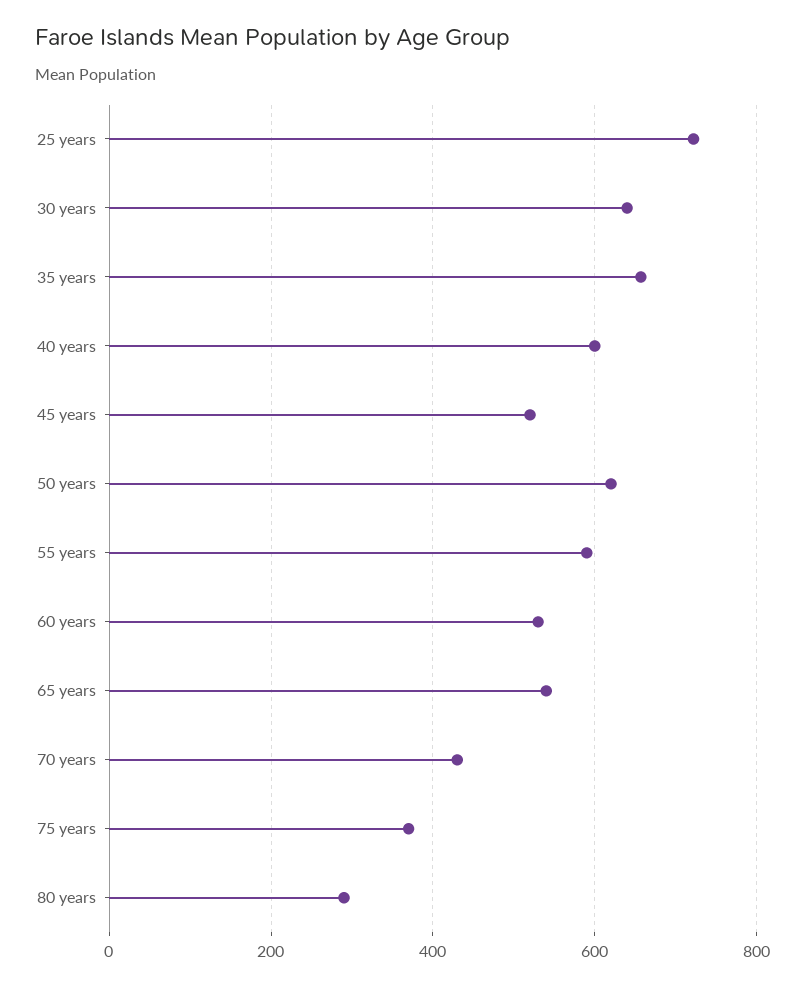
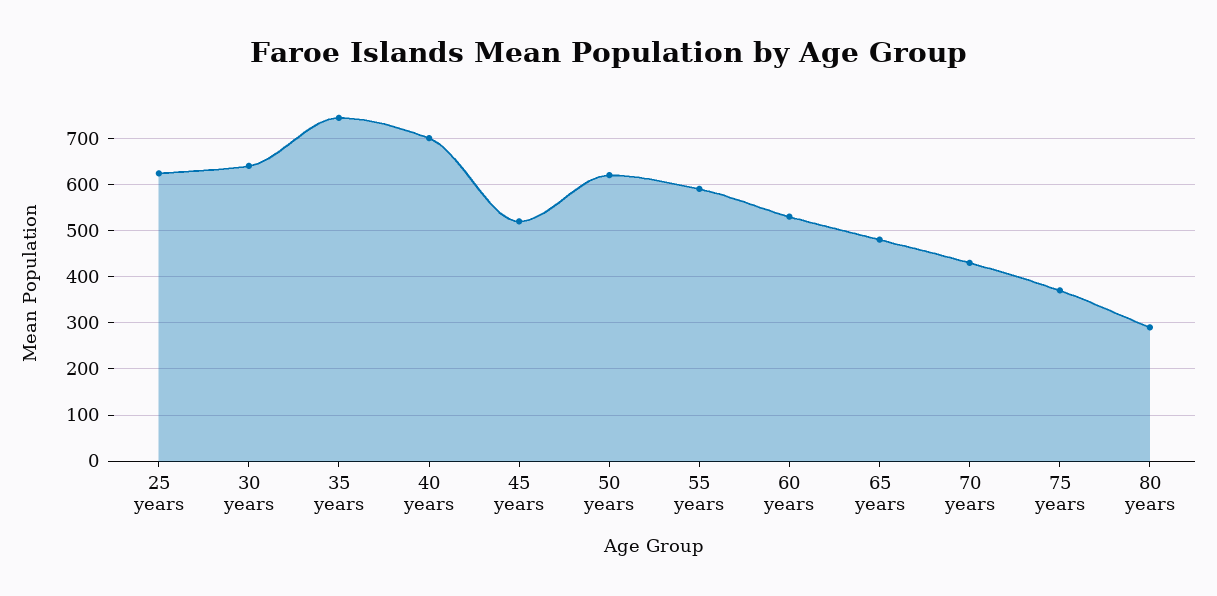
25 years: 720 -> 620
35 years: 660 -> 740
40 years: 600 -> 700
65 years: 540 -> 480

